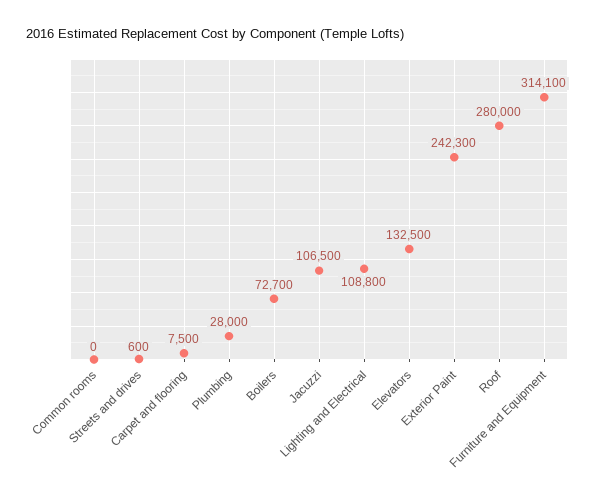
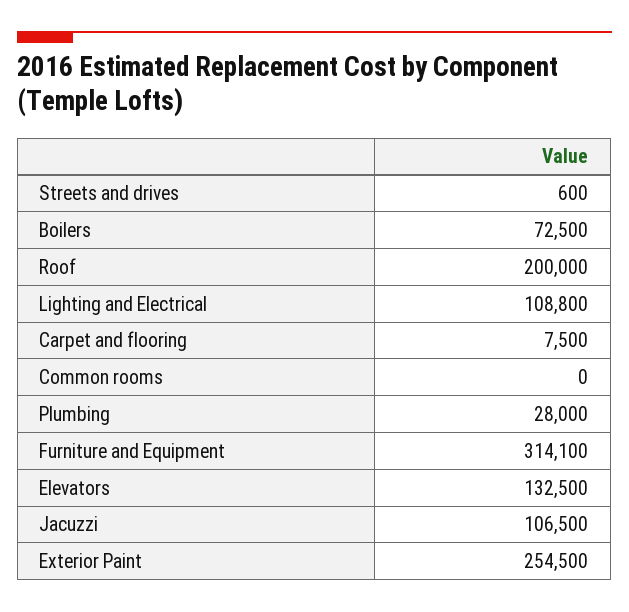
Boilers: 72700 -> 72500
Exterior Paint: 242300 -> 254500
Roof: 280000 -> 200000

